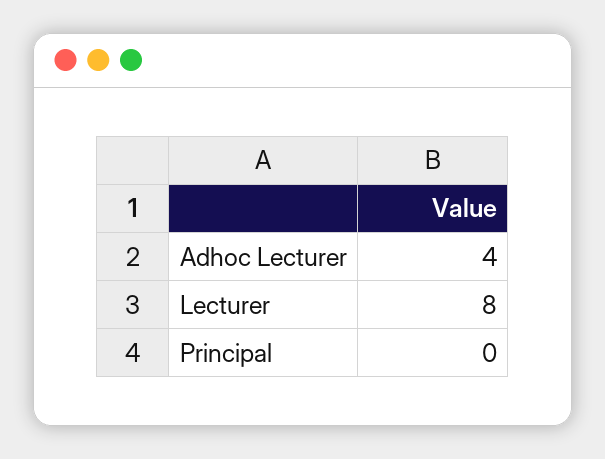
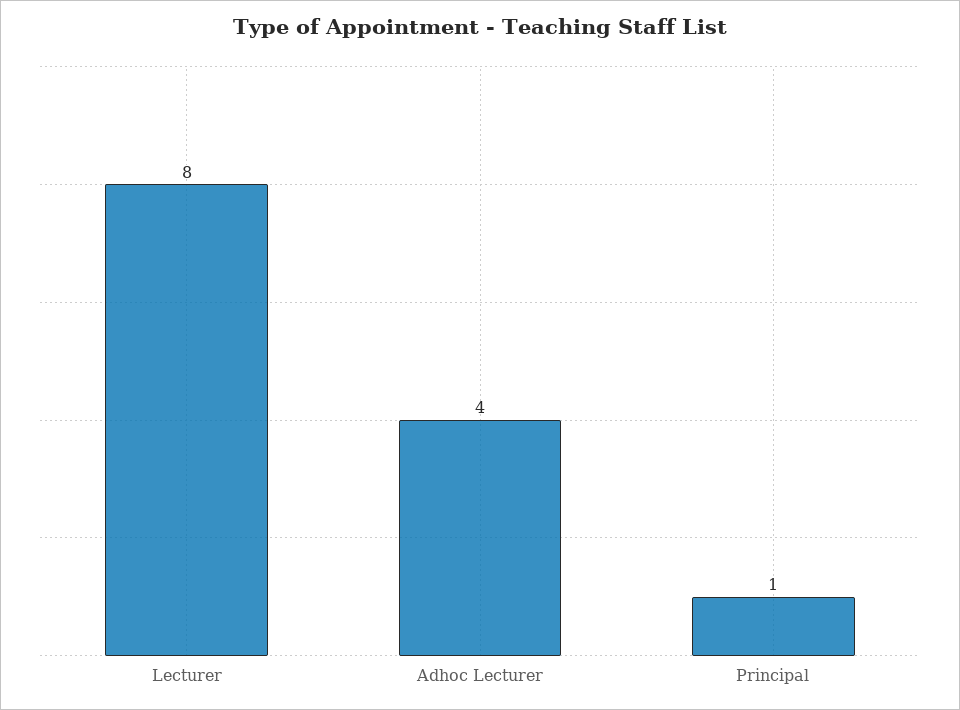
Principal: 0 -> 1

